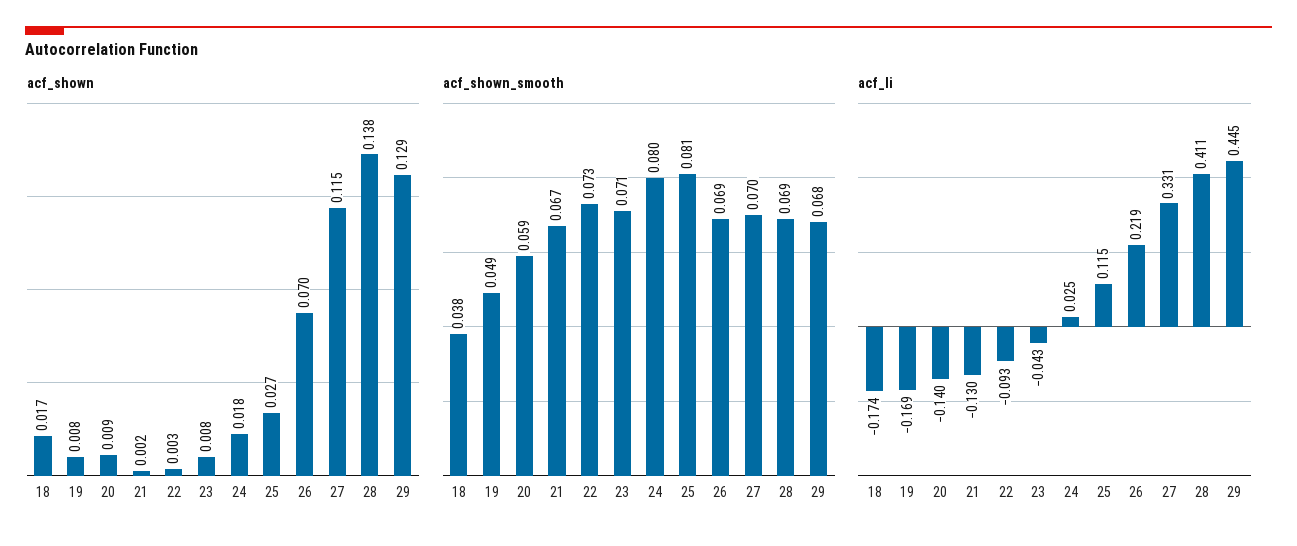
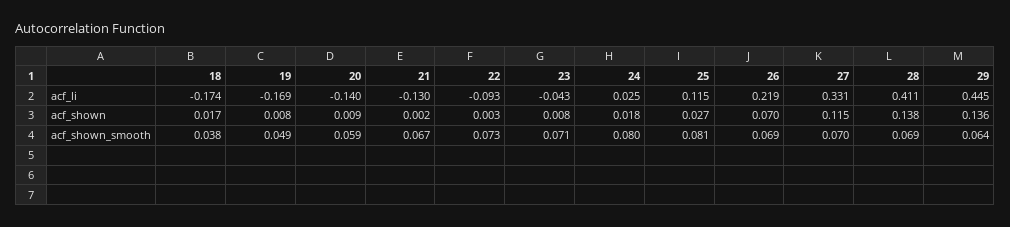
acf_shown, 29: 0.129 -> 0.136
acf_shown_smooth, 29: 0.068 -> 0.064

